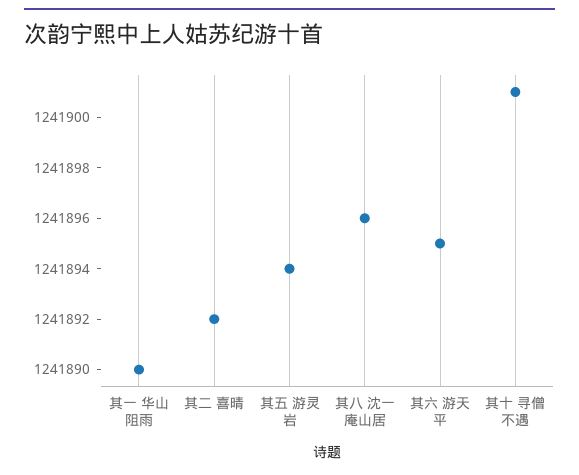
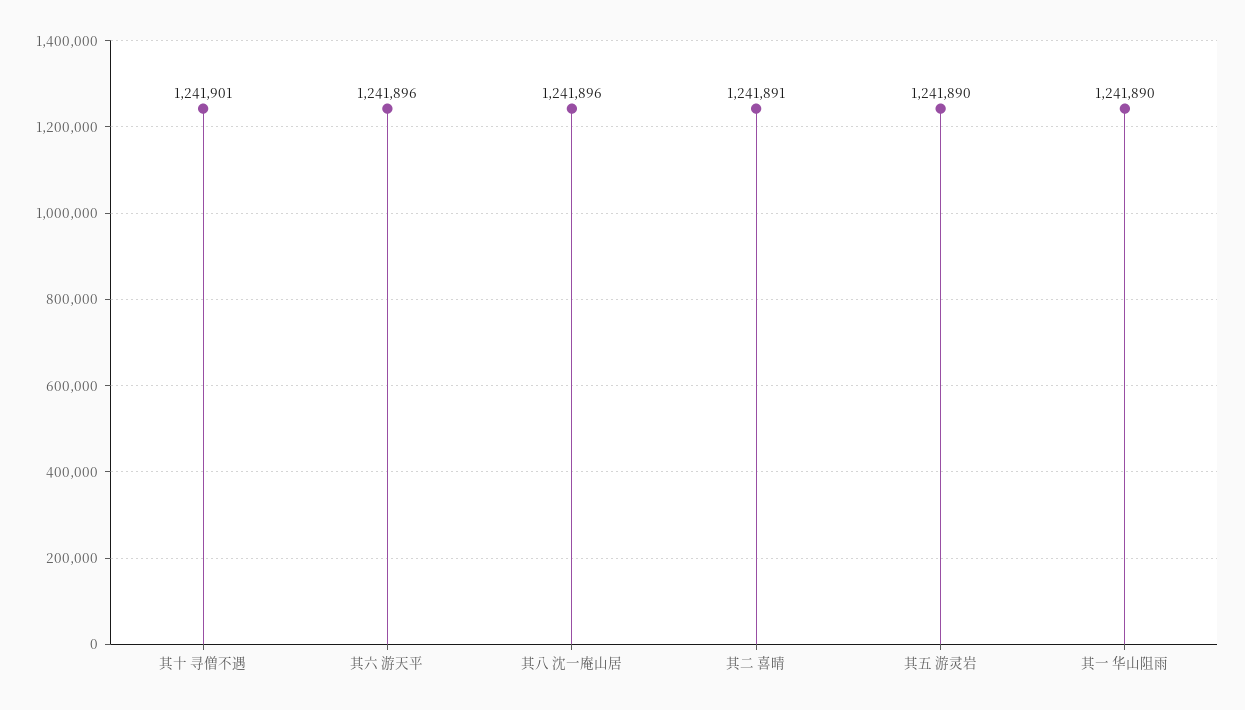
其二 喜晴: 1241892 -> 1241891
其五 游灵岩: 1241894 -> 1241890
其六 游天平: 1241895 -> 1241896

